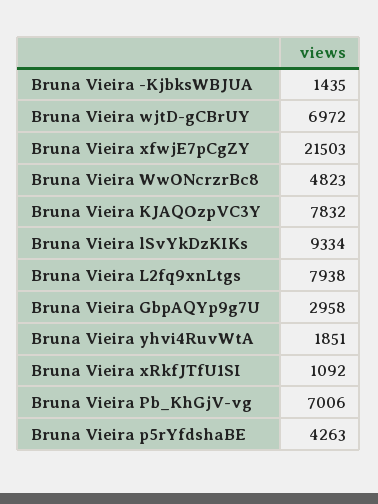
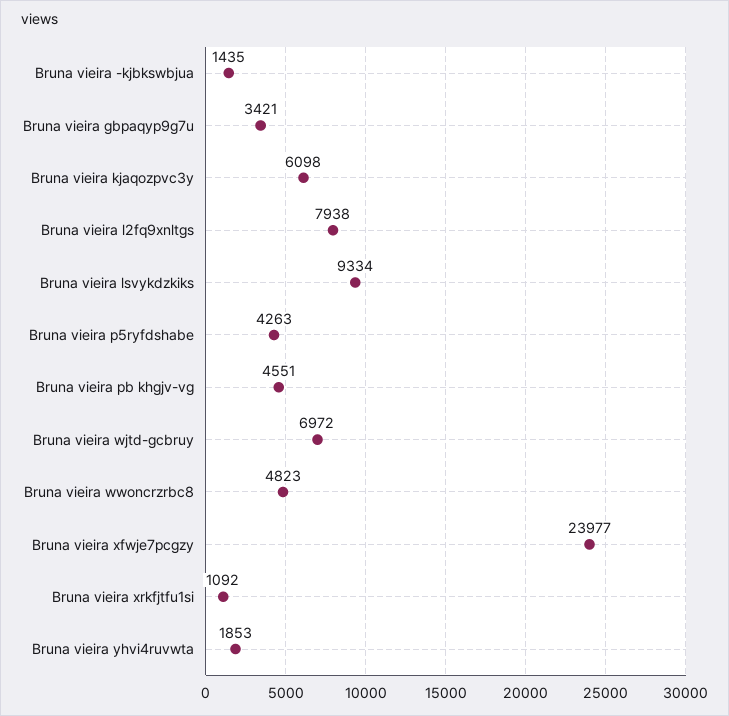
Bruna Vieira xfwjE7pCgZY: 21503 -> 23977
Bruna Vieira KJAQOzpVC3Y: 7832 -> 6098
Bruna Vieira GbpAQYp9g7U: 2958 -> 3421
Bruna Vieira yhvi4RuvWtA: 1851 -> 1853
Bruna Vieira Pb_KhGjV-vg: 7006 -> 4551

